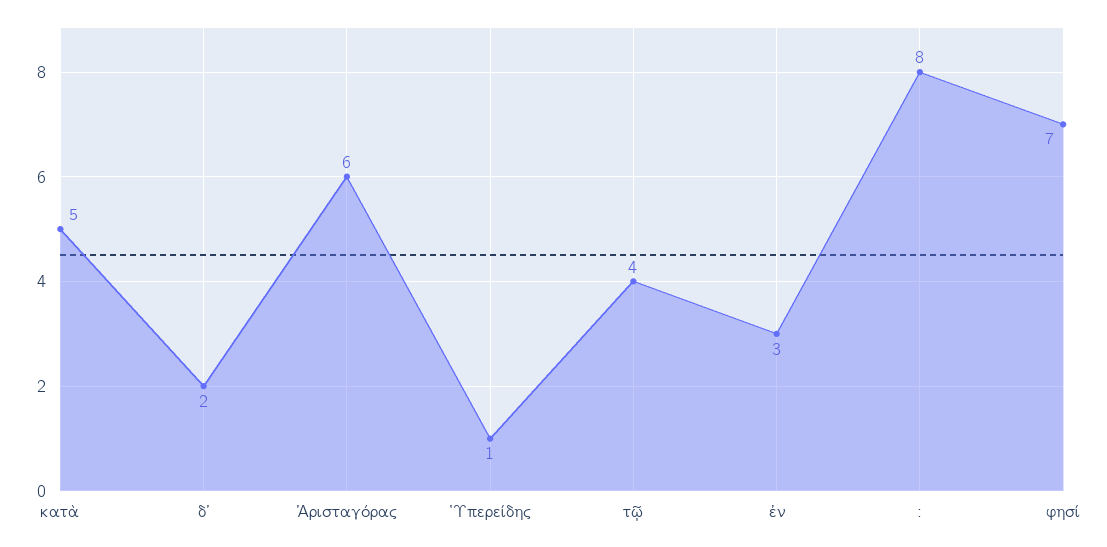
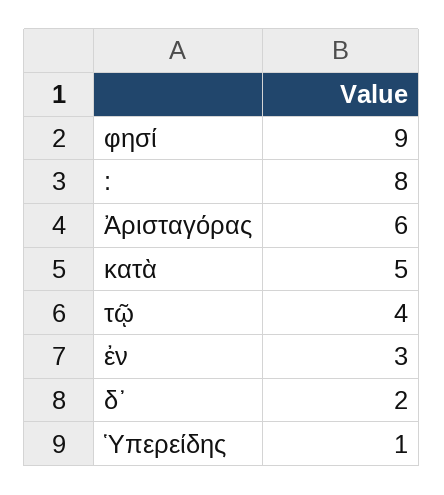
φησί: 7 -> 9

